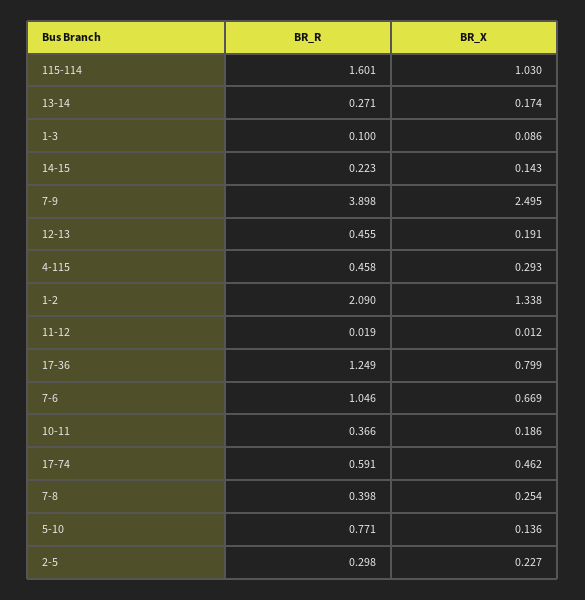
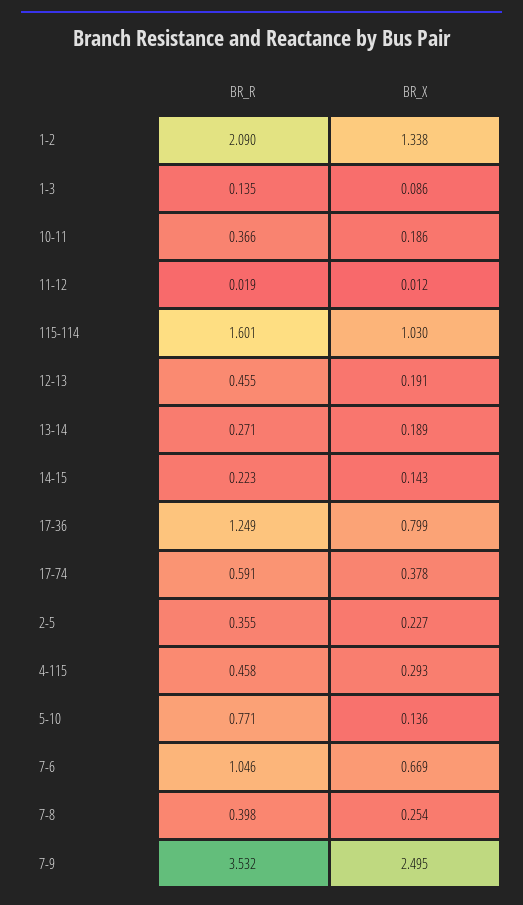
BR_X, 13-14: 0.174 -> 0.189
BR_R, 1-3: 0.1 -> 0.135
BR_R, 7-9: 3.898 -> 3.532
BR_X, 17-74: 0.462 -> 0.378
BR_R, 2-5: 0.298 -> 0.355

